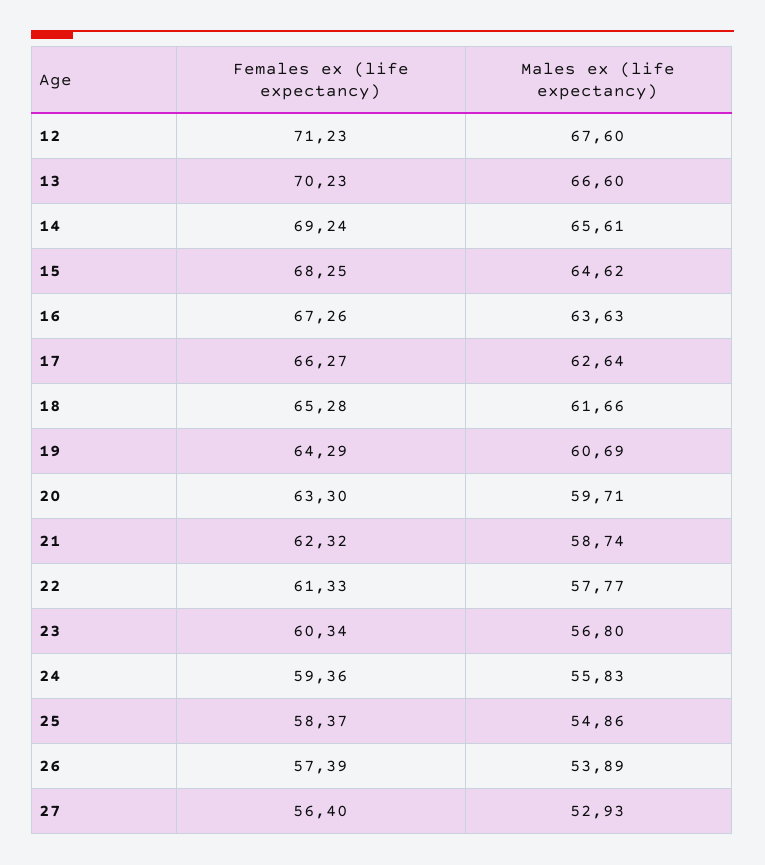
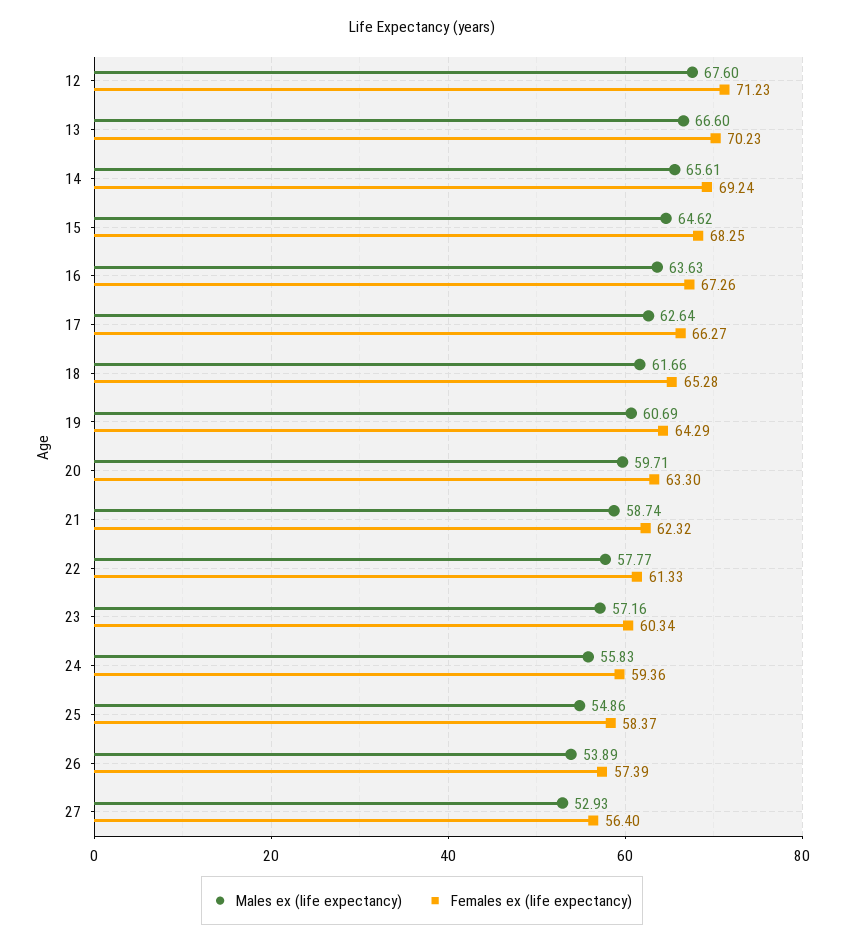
Males ex (life expectancy), 23: 56.8 -> 57.16

